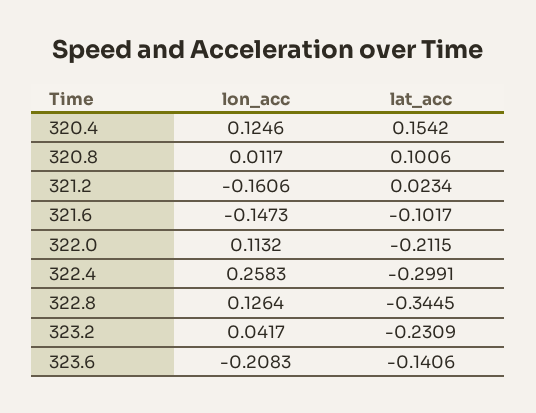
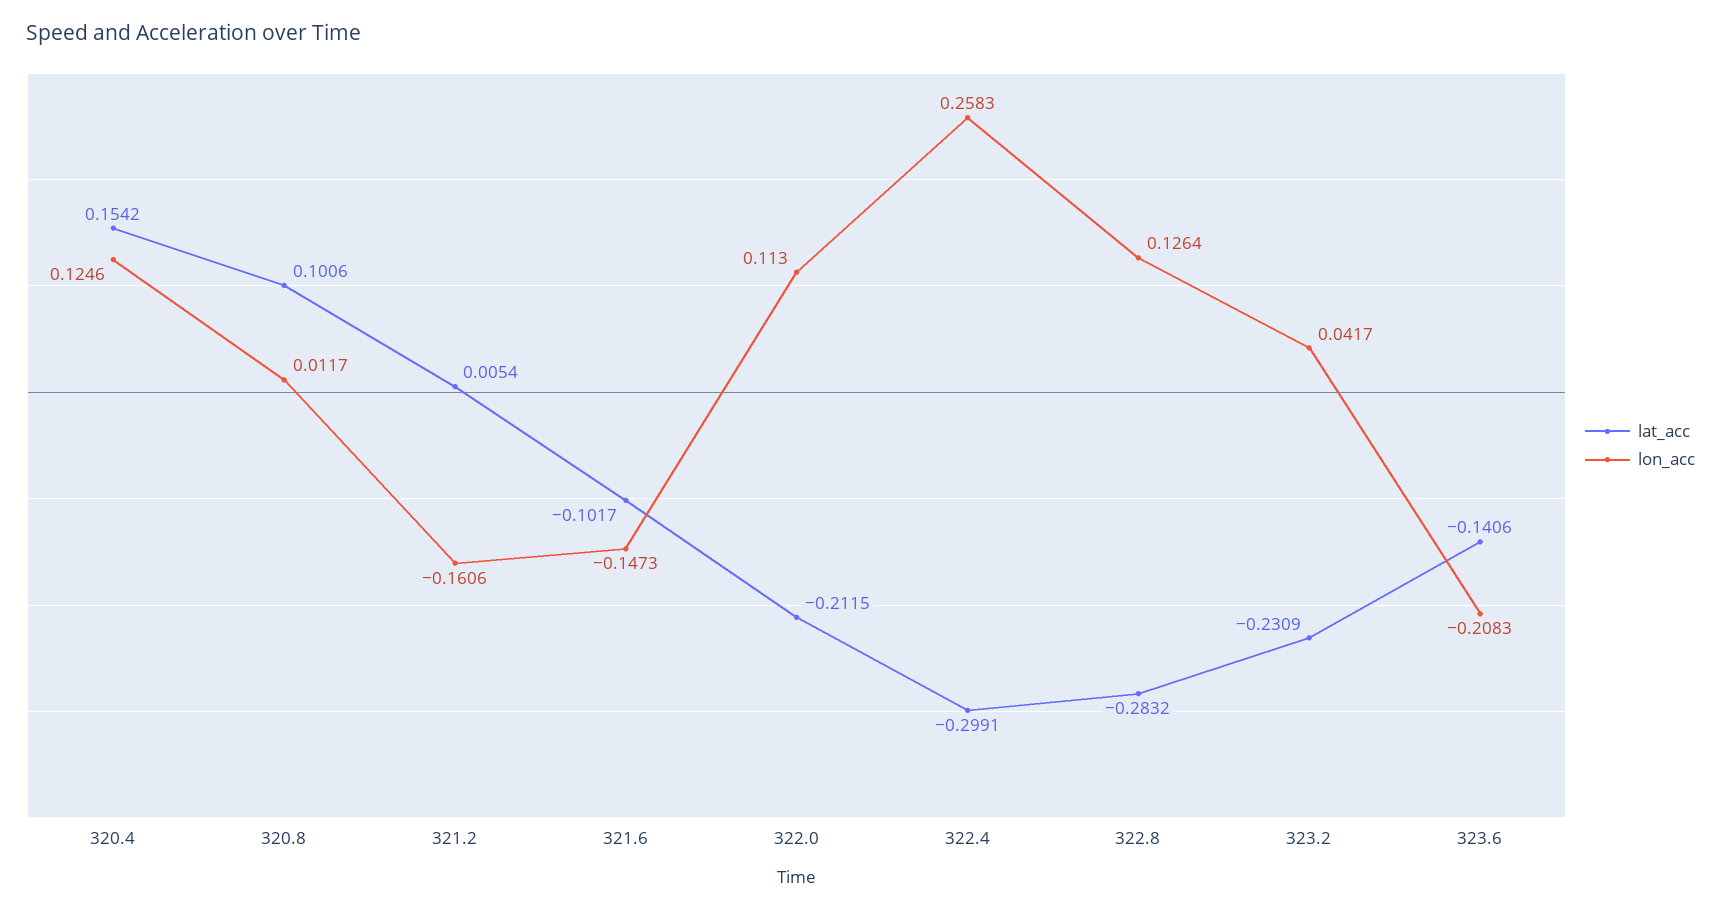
lat_acc, 321.2: 0.0234 -> 0.0054
lon_acc, 322.0: 0.1132 -> 0.113
lat_acc, 322.8: -0.3445 -> -0.2832

